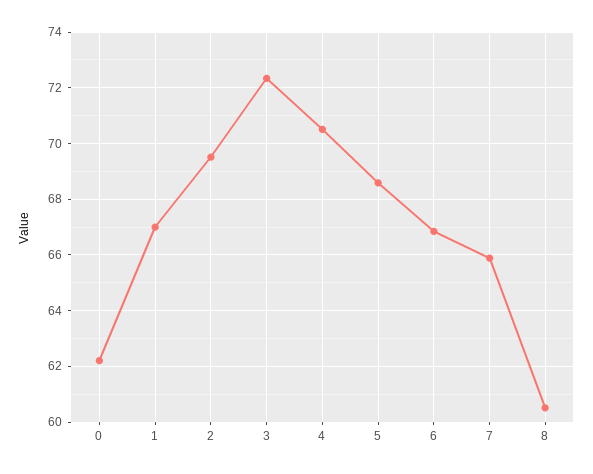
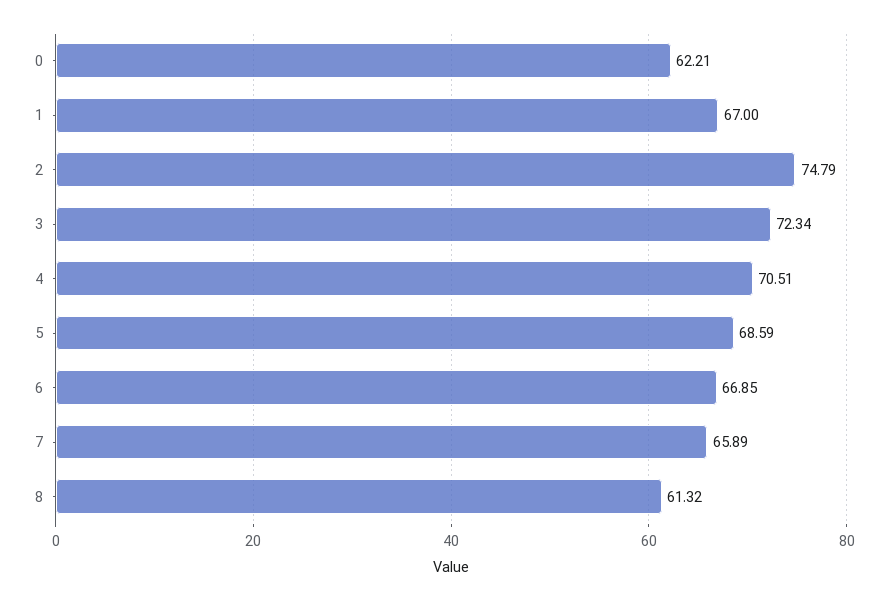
2: 69.5 -> 74.79
8: 60.5 -> 61.32

